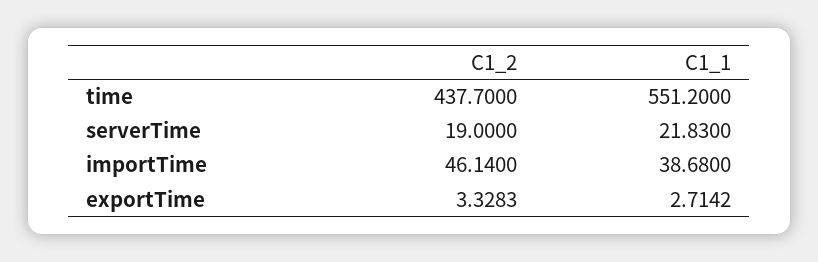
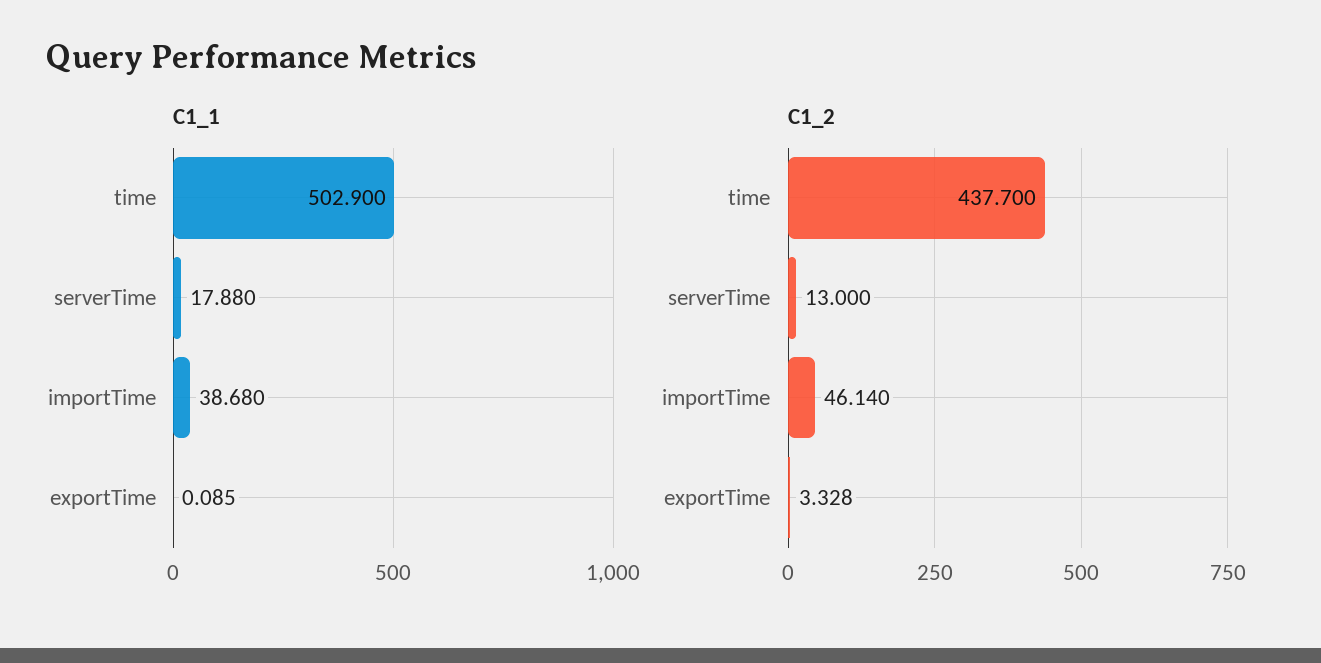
C1_1, time: 551.2 -> 502.9
C1_2, serverTime: 19 -> 13
C1_1, serverTime: 21.83 -> 17.88
C1_1, exportTime: 2.7142 -> 0.085

